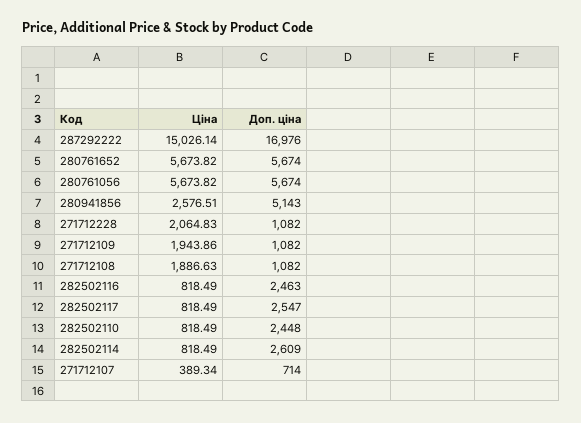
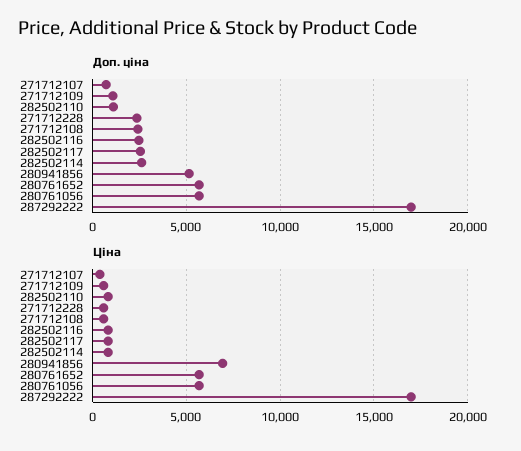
Ціна, 287292222: 15026.14 -> 17000
Ціна, 280941856: 2576.51 -> 7000
Ціна, 271712228: 2064.83 -> 500
Доп. ціна, 271712228: 1082 -> 2500
Ціна, 271712109: 1943.86 -> 500
Ціна, 271712108: 1886.63 -> 500
Доп. ціна, 271712108: 1082 -> 2500
Доп. ціна, 282502110: 2448 -> 1000

